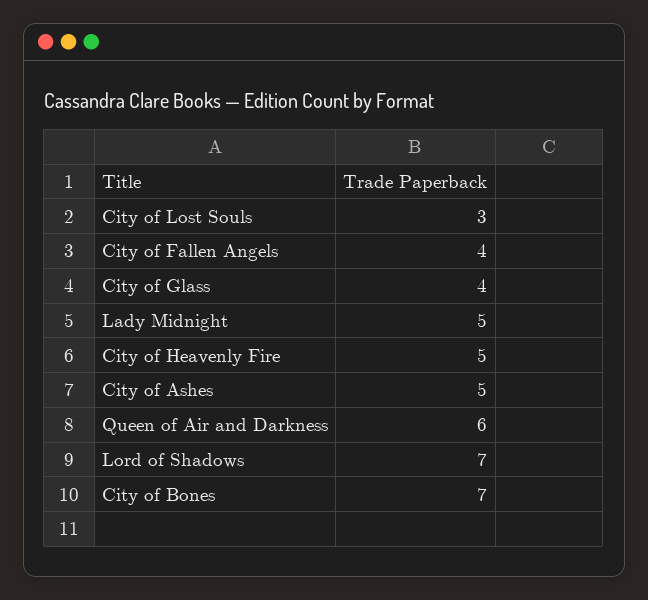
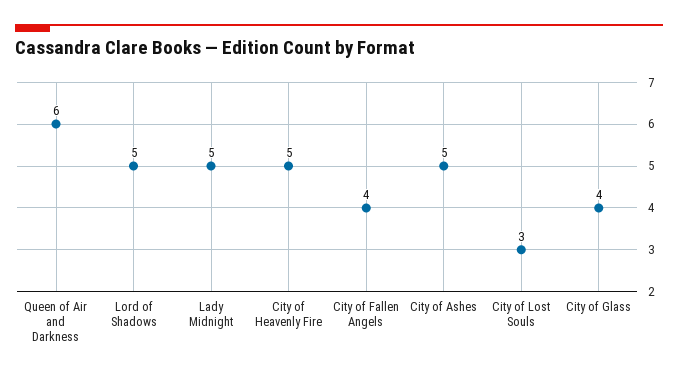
Lord of Shadows: 7 -> 5
City of Bones: 7 -> none

